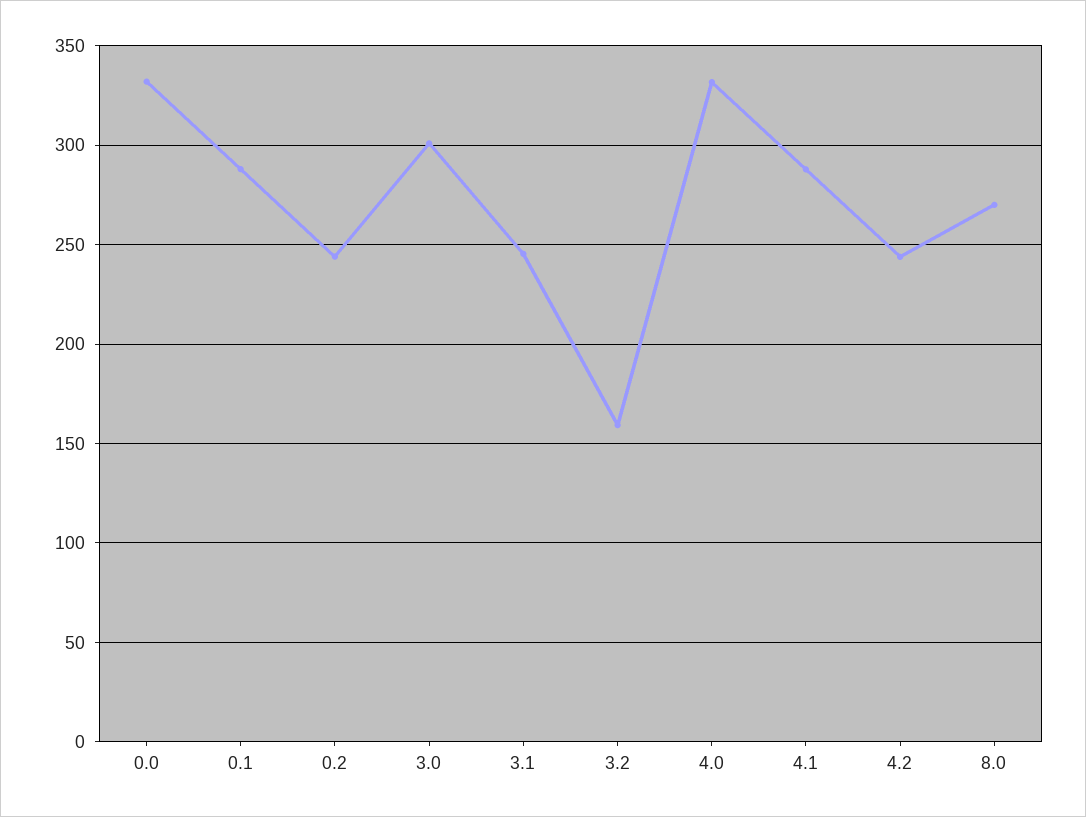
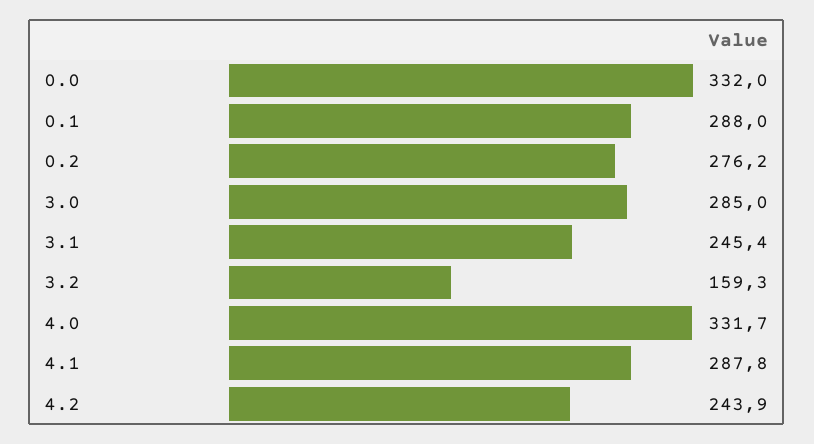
0.2: 245 -> 276.2
3.0: 300 -> 285
8.0: 270 -> none

